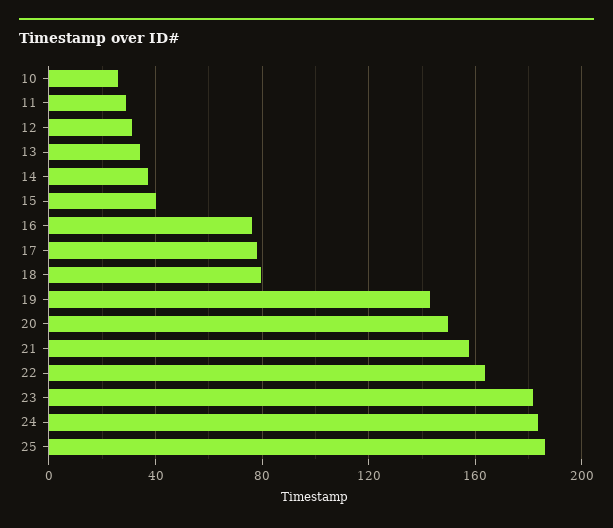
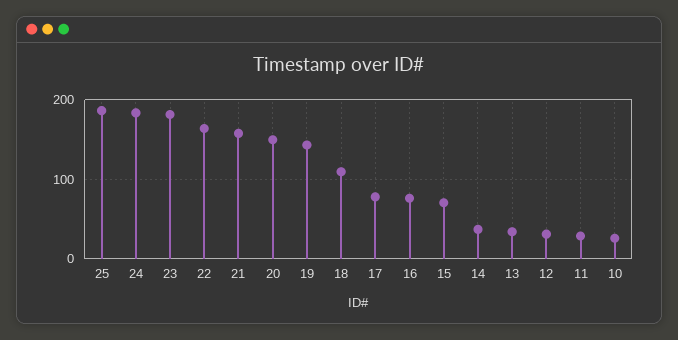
15: 40 -> 70
18: 80 -> 110

